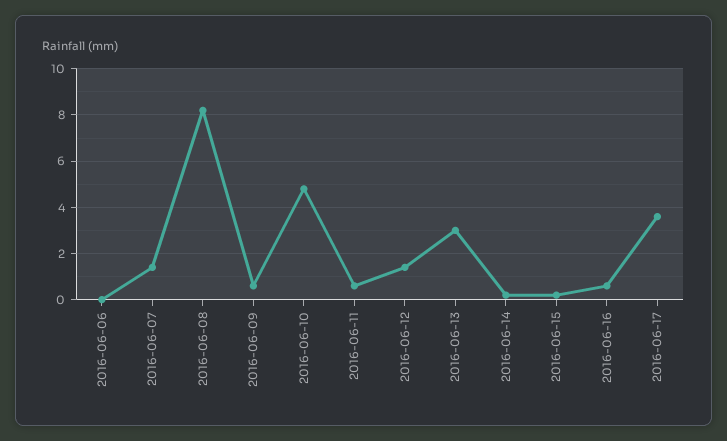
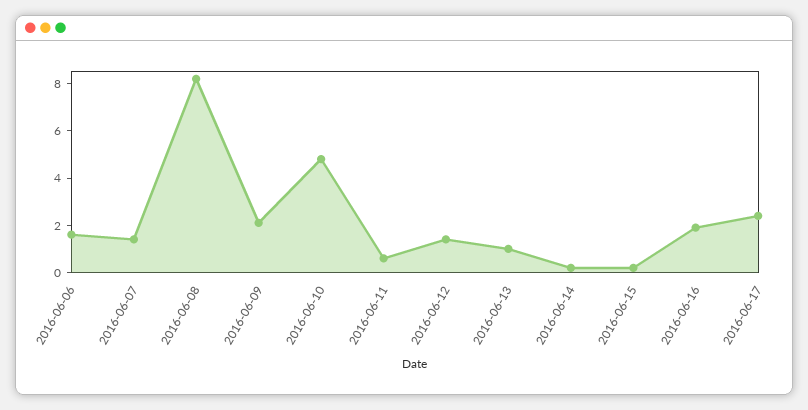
2016-06-06: 0 -> 1.5
2016-06-09: 0.5 -> 2
2016-06-13: 3 -> 1
2016-06-16: 0.5 -> 2
2016-06-17: 3.5 -> 2.5

